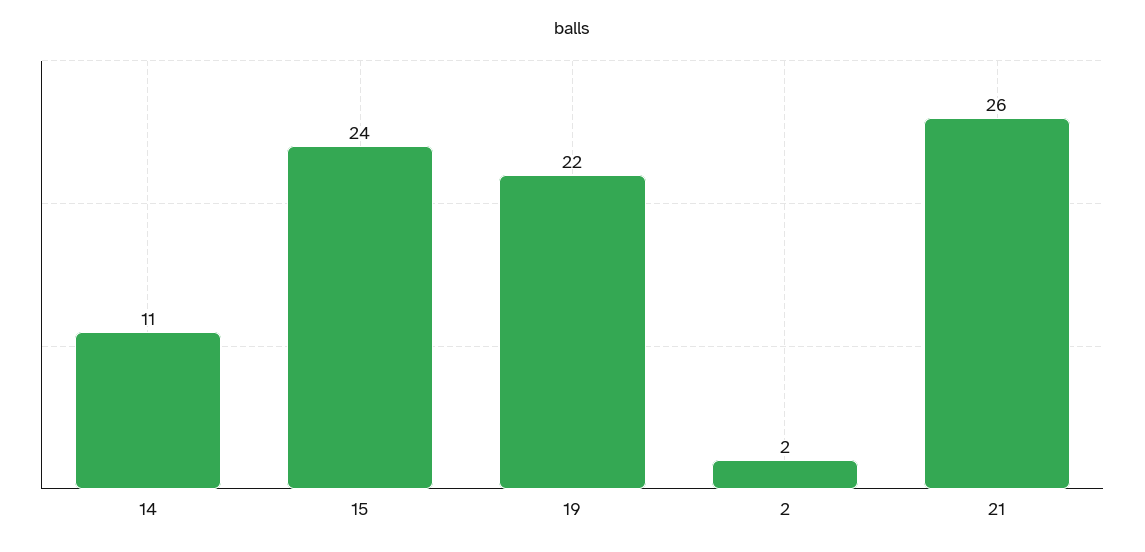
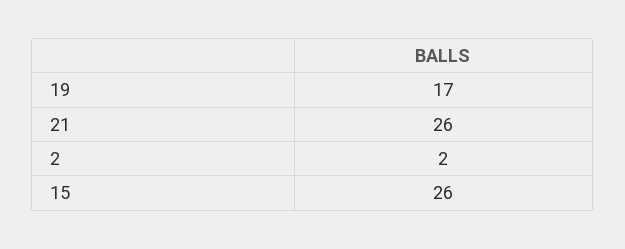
14: 11 -> none
15: 24 -> 26
19: 22 -> 17

